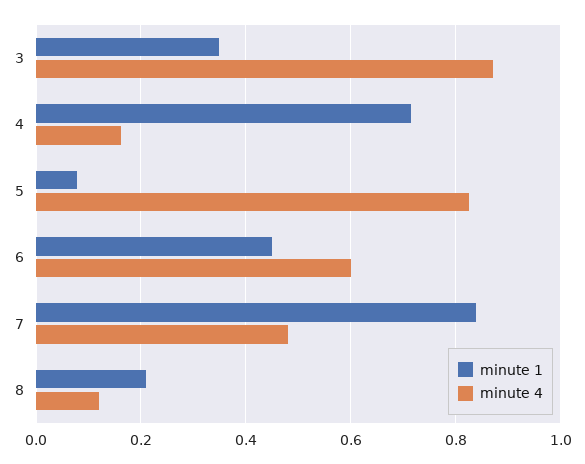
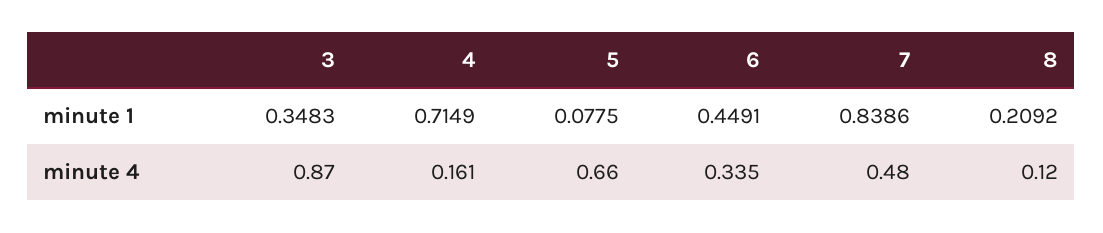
minute 4, 5: 0.82 -> 0.66
minute 4, 6: 0.6 -> 0.335

